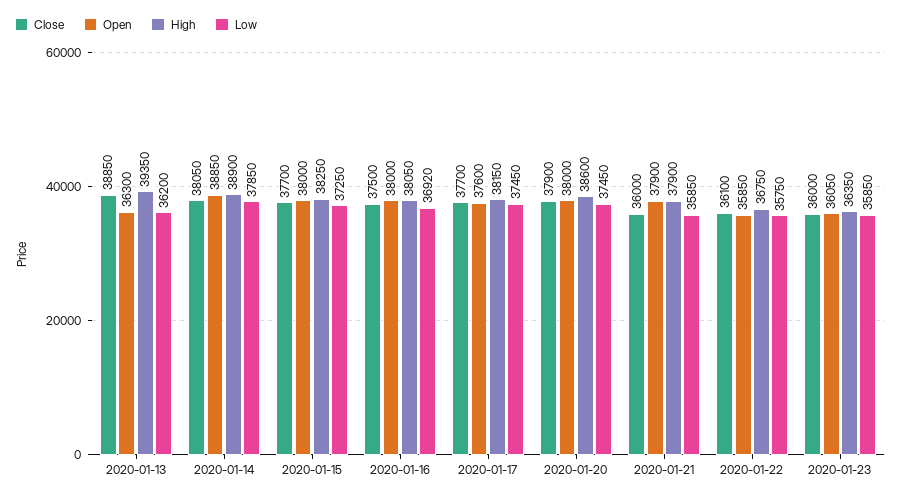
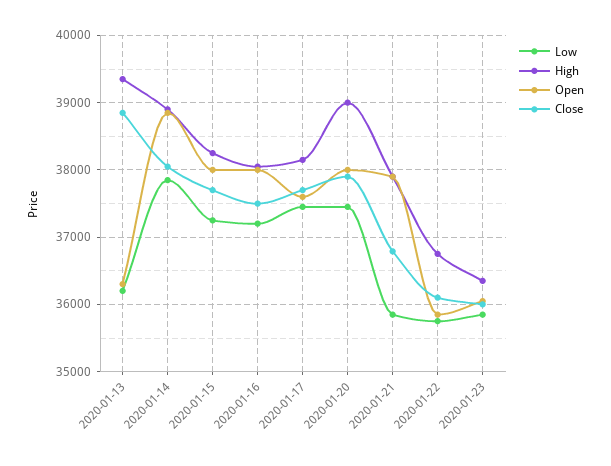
Low, 2020-01-16: 36920 -> 37200
High, 2020-01-20: 38600 -> 39000
Close, 2020-01-21: 36000 -> 36800

